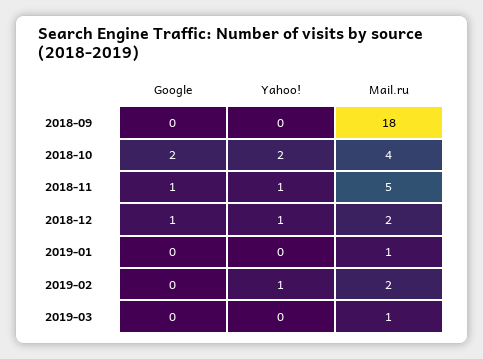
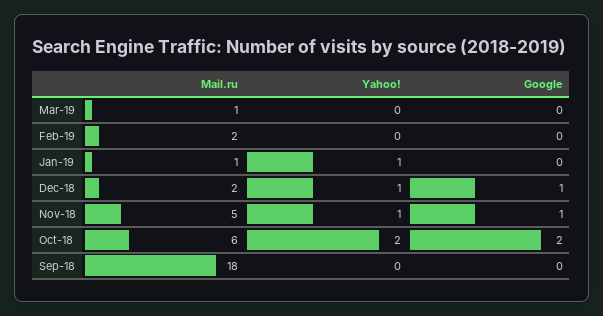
Mail.ru, 2018-10: 4 -> 6
Yahoo!, 2019-01: 0 -> 1
Yahoo!, 2019-02: 1 -> 0

